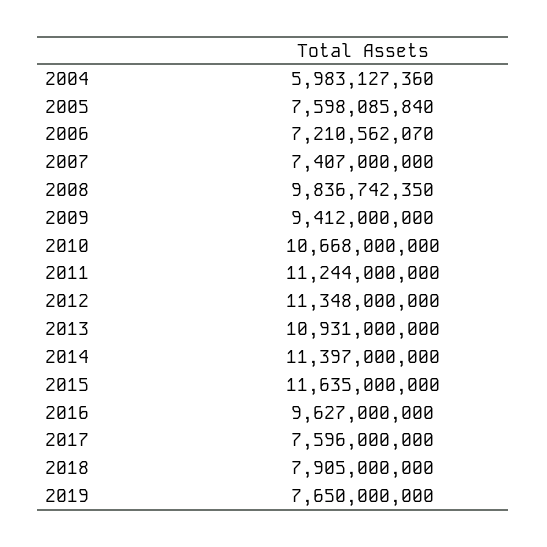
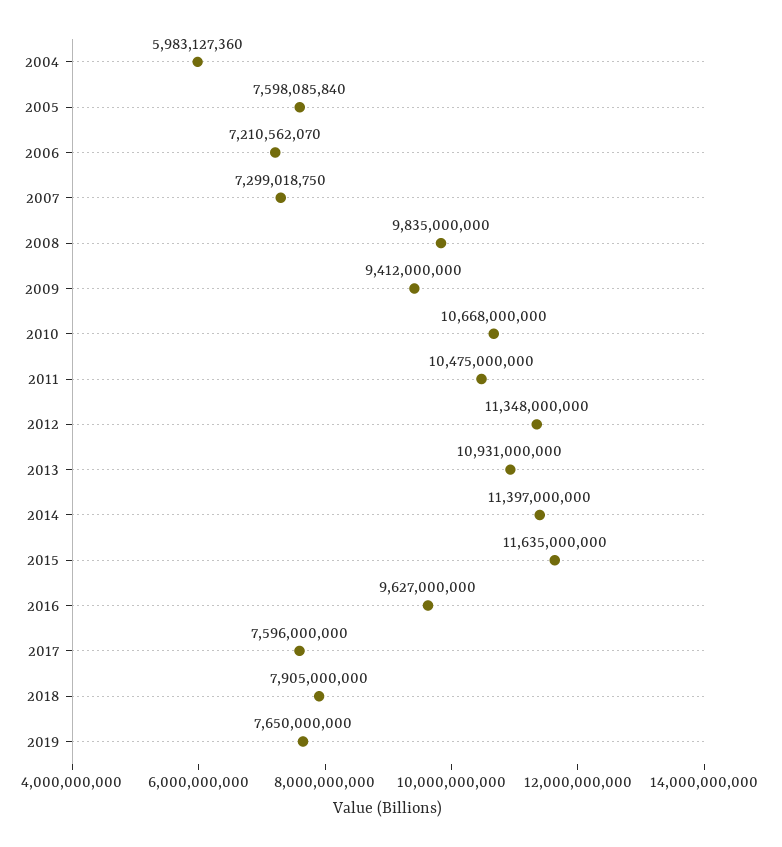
2007: 7407000000 -> 7299018750
2008: 9836742350 -> 9835000000
2011: 11244000000 -> 10475000000

